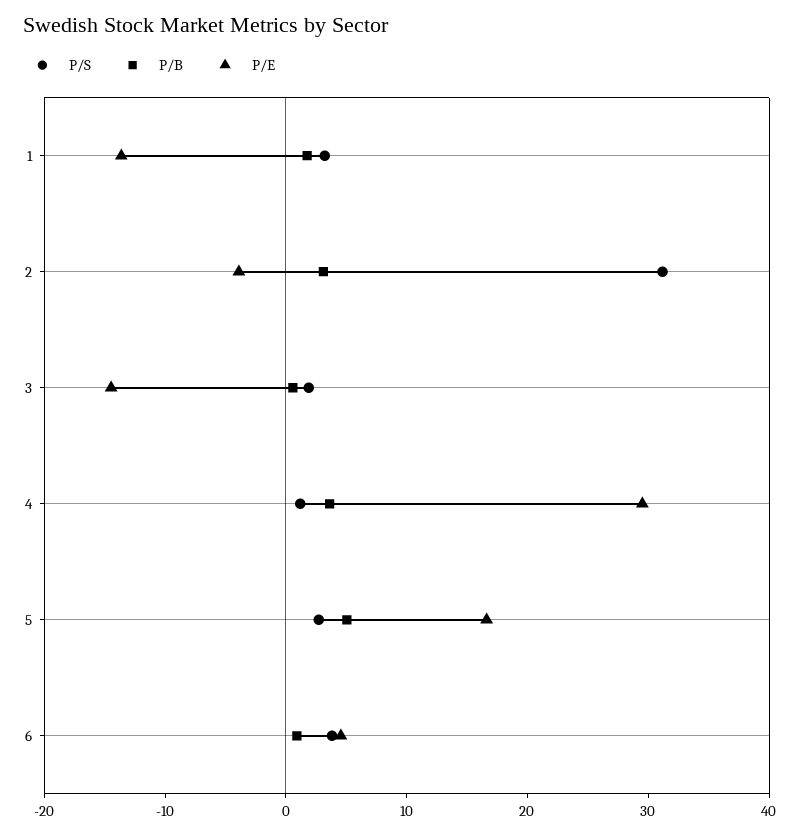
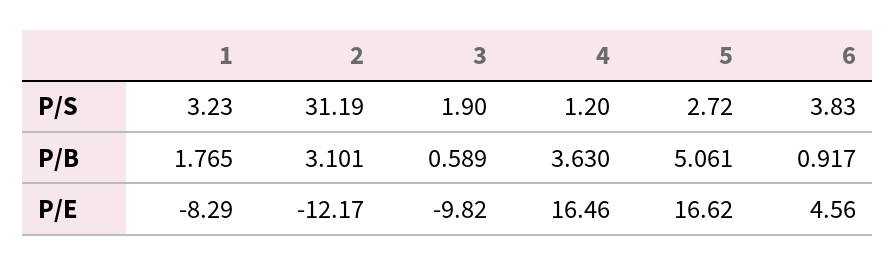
P/E, 1: -14 -> -8.29
P/E, 2: -4 -> -12.17
P/E, 3: -14 -> -9.82
P/E, 4: 30 -> 16.46

